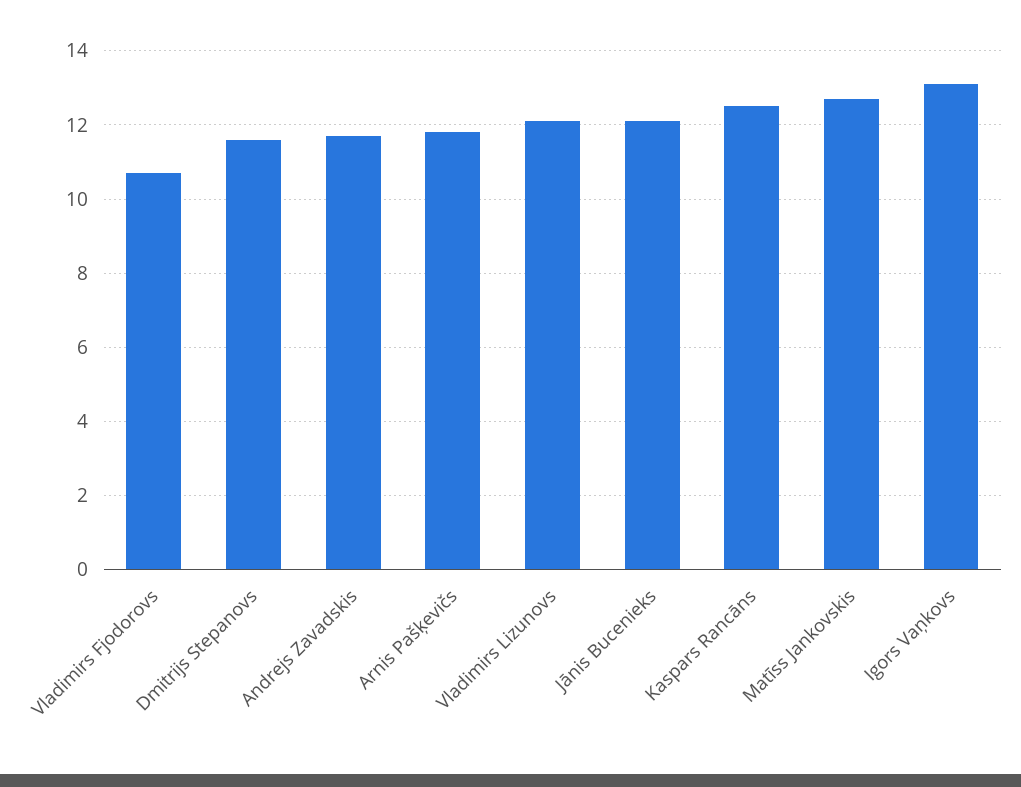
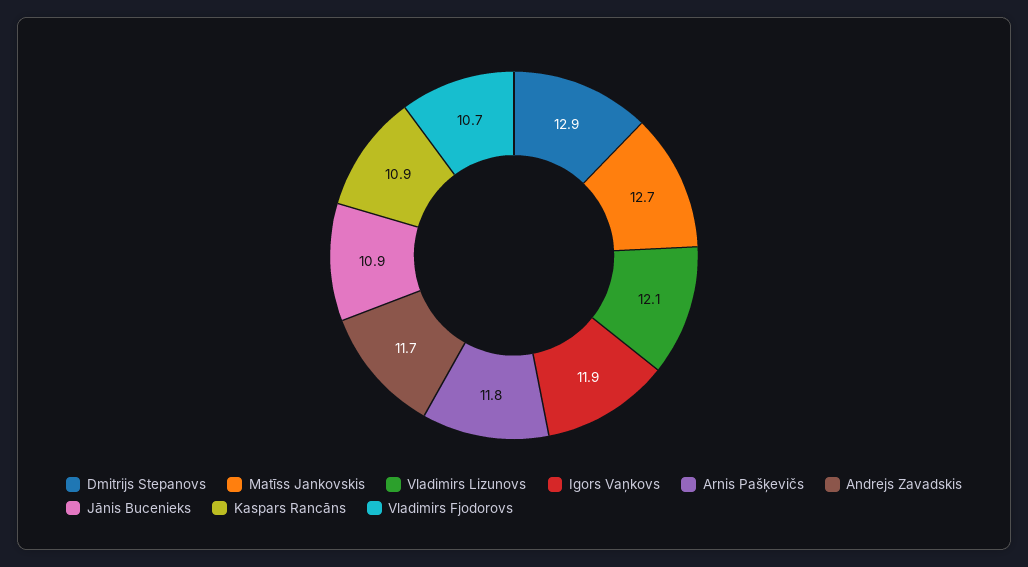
Dmitrijs Stepanovs: 11.5 -> 12.9
Jānis Bucenieks: 12 -> 10.9
Kaspars Rancāns: 12.5 -> 10.9
Igors Vaņkovs: 13 -> 11.9

